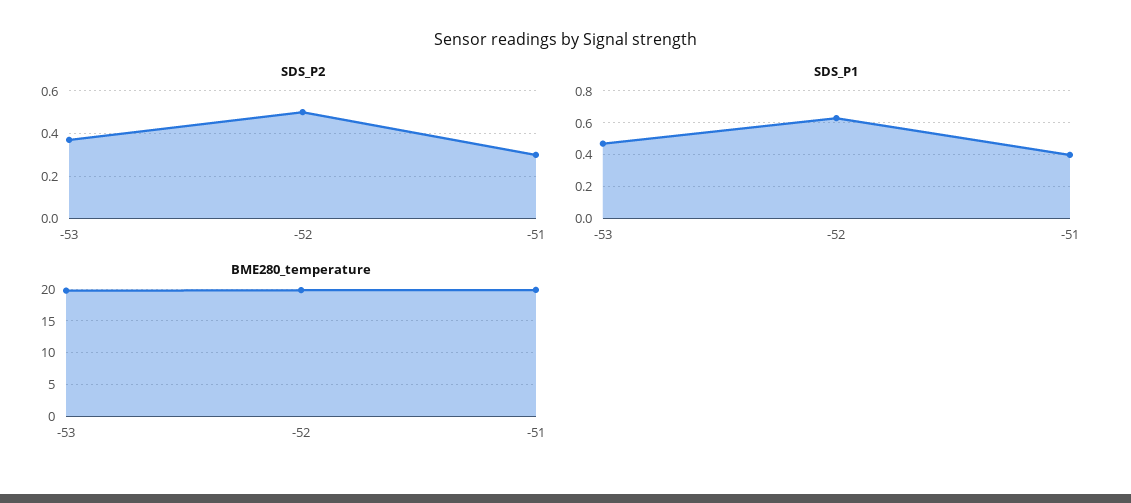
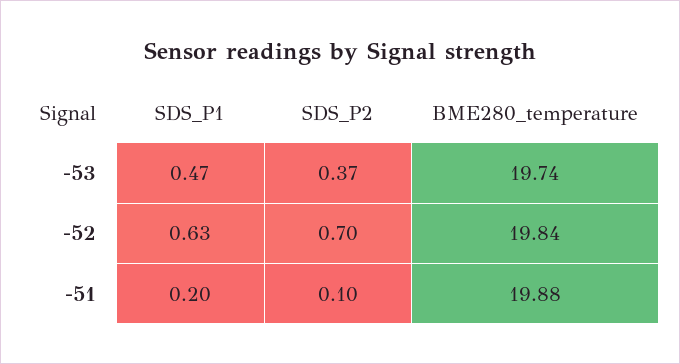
SDS_P2, -52: 0.5 -> 0.7
SDS_P2, -51: 0.3 -> 0.1
SDS_P1, -51: 0.4 -> 0.2

